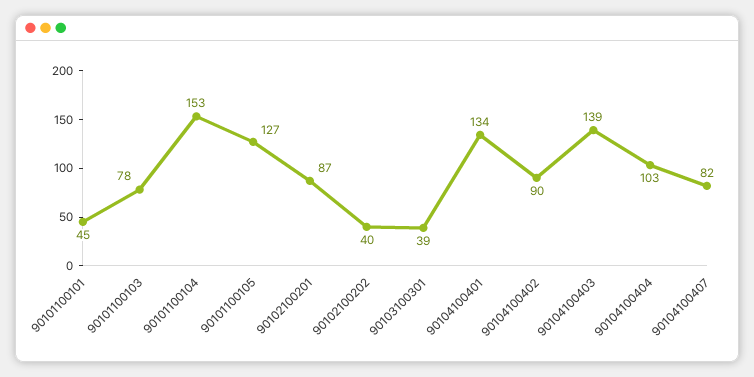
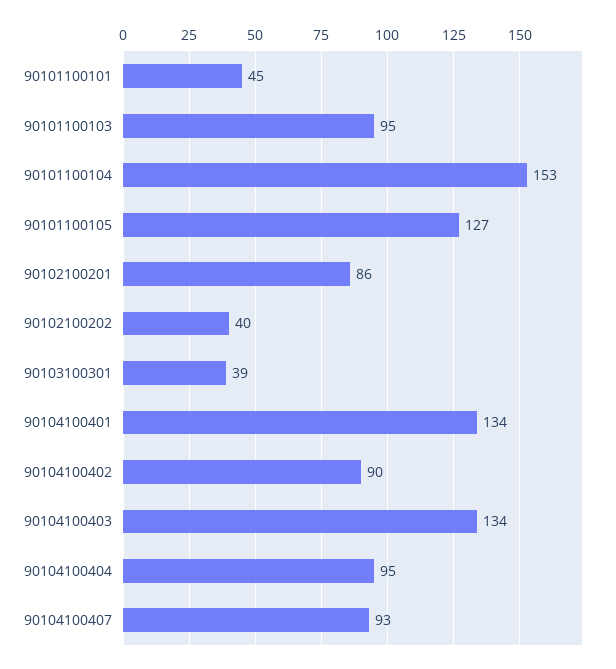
90101100103: 78 -> 95
90102100201: 87 -> 86
90104100403: 139 -> 134
90104100404: 103 -> 95
90104100407: 82 -> 93

